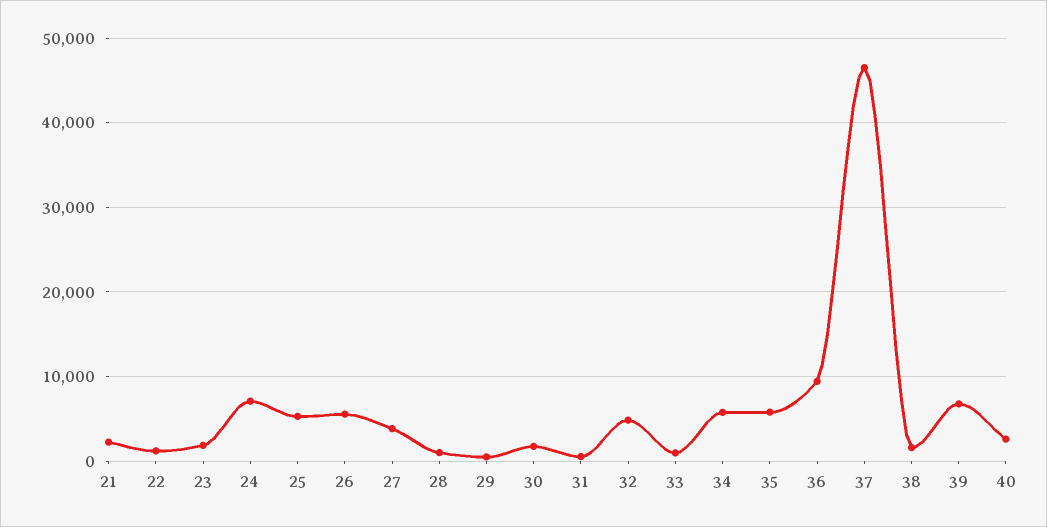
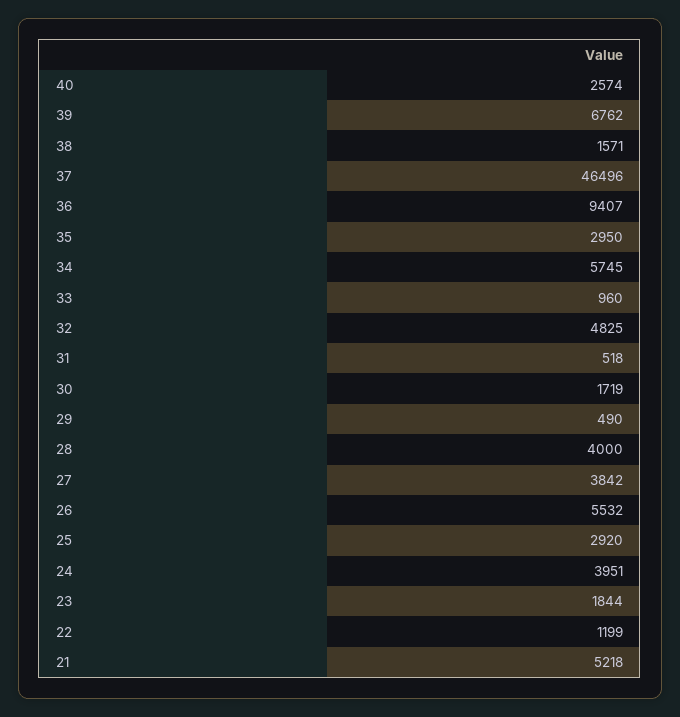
21: 2000 -> 5218
24: 7000 -> 3951
25: 5000 -> 2920
28: 1000 -> 4000
35: 6000 -> 2950

